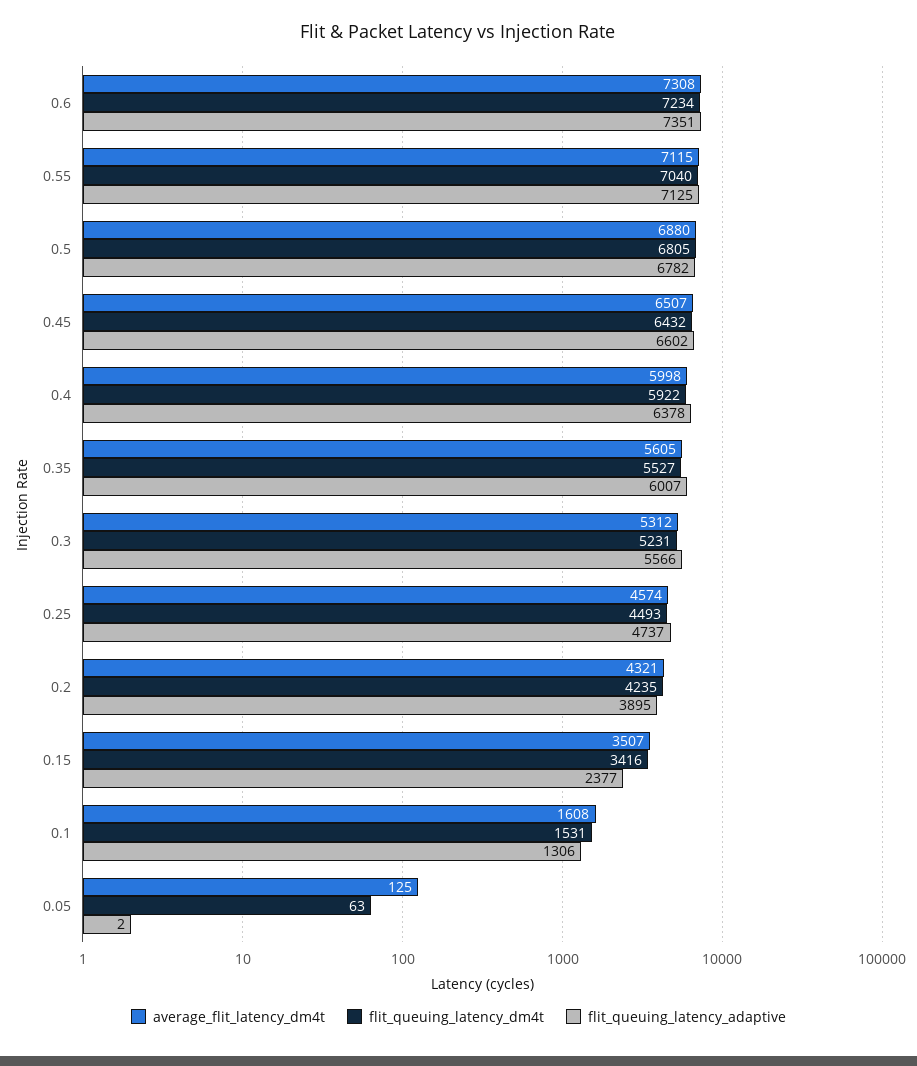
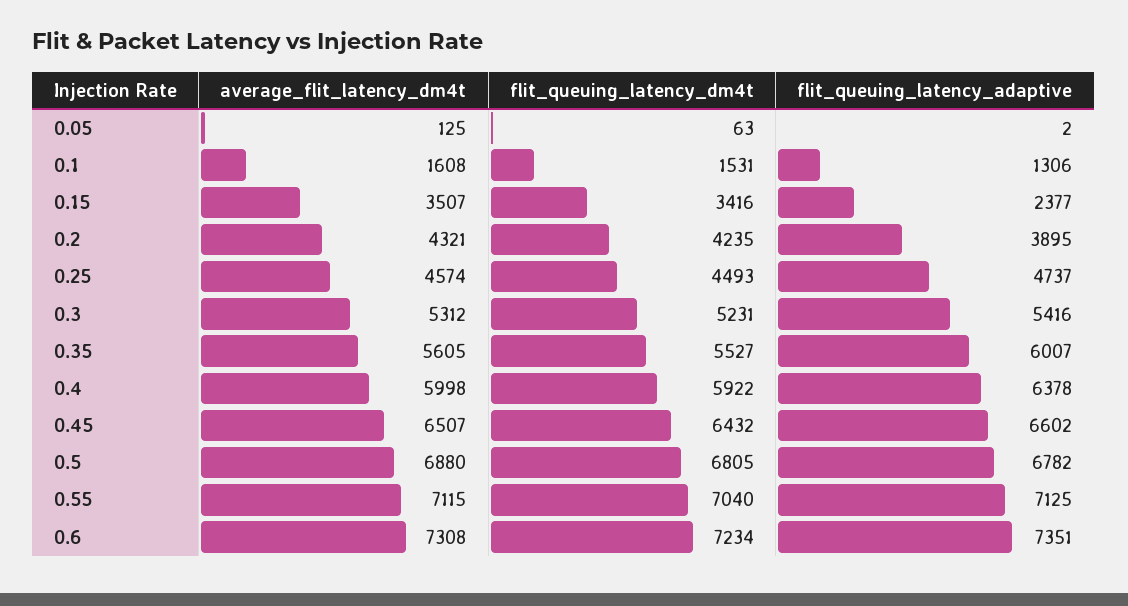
flit_queuing_latency_adaptive, 0.3: 5566 -> 5416

